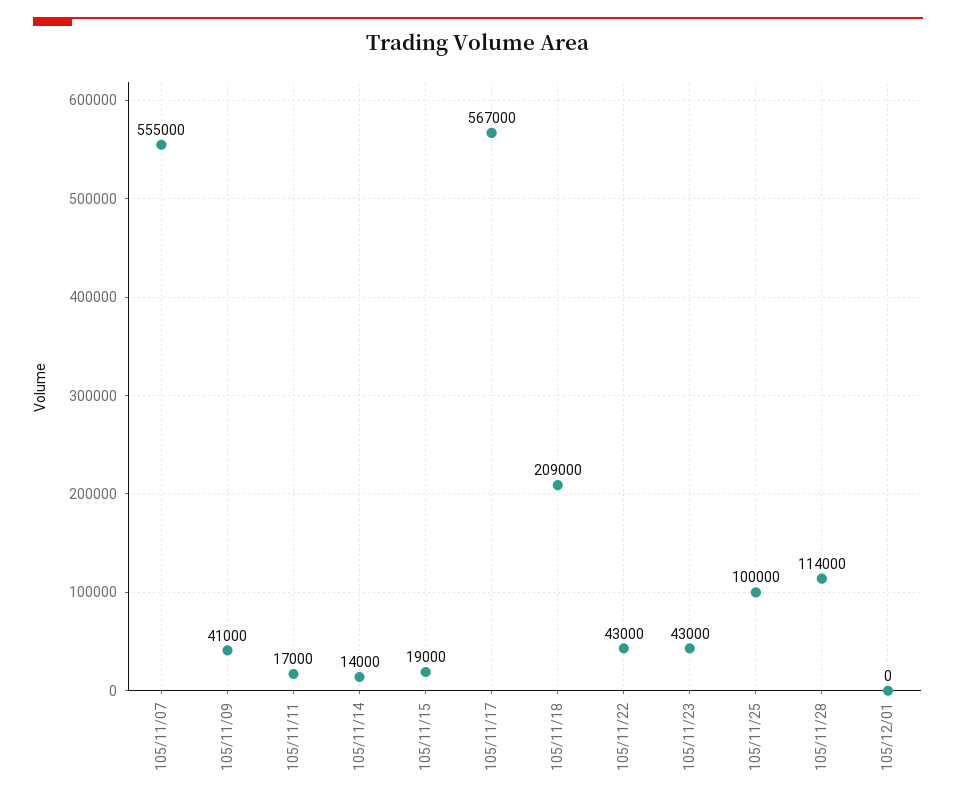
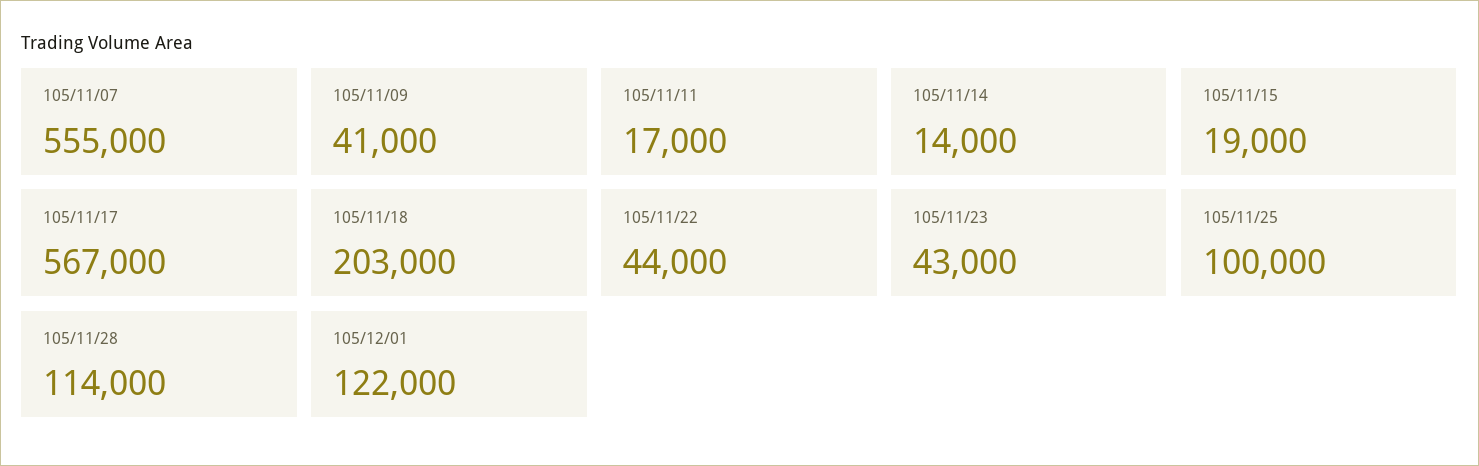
105/11/18: 209000 -> 203000
105/11/22: 43000 -> 44000
105/12/01: 0 -> 122000

